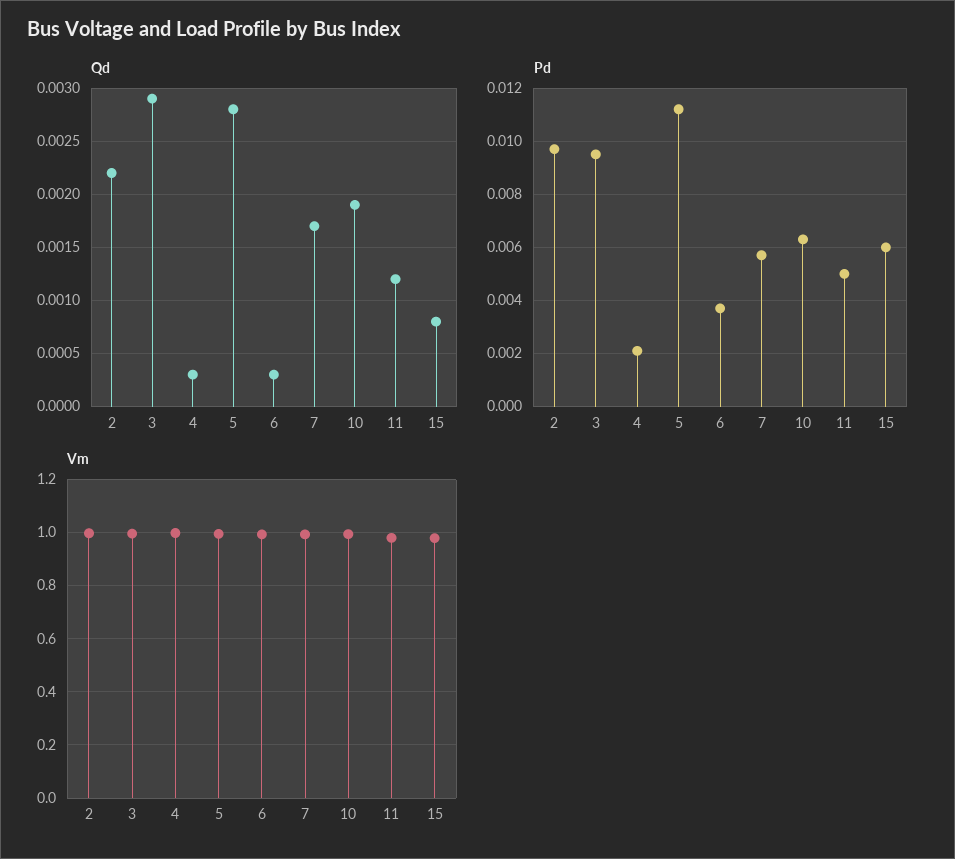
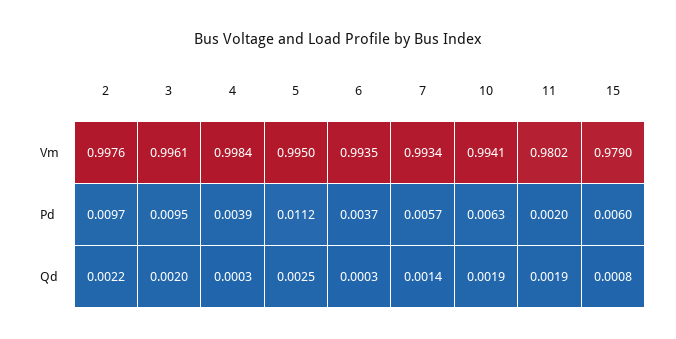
Qd, 3: 0.0029 -> 0.002
Qd, 5: 0.0028 -> 0.0025
Qd, 7: 0.0017 -> 0.0014
Qd, 11: 0.0012 -> 0.0019
Pd, 4: 0.002 -> 0.0039
Pd, 11: 0.005 -> 0.002

